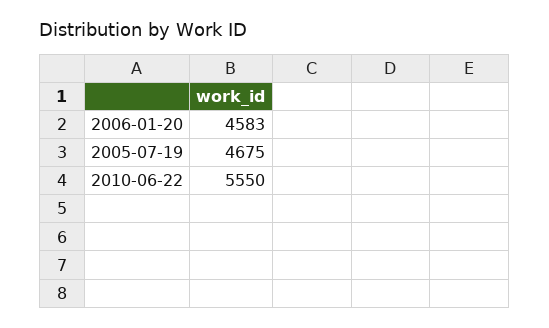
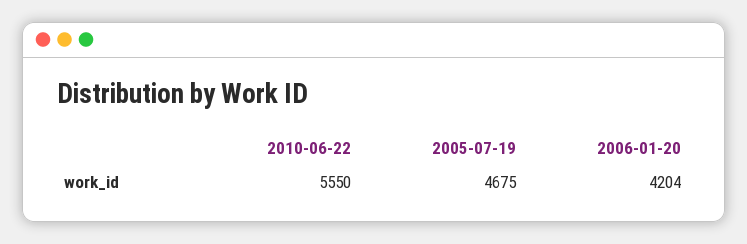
2006-01-20: 4583 -> 4204

